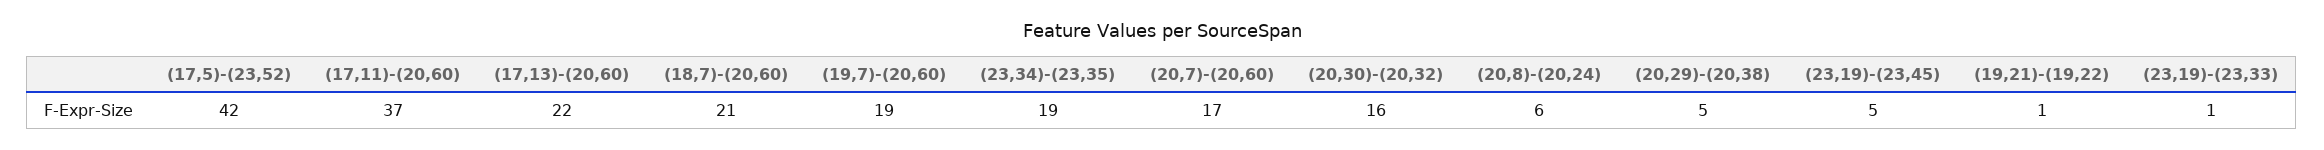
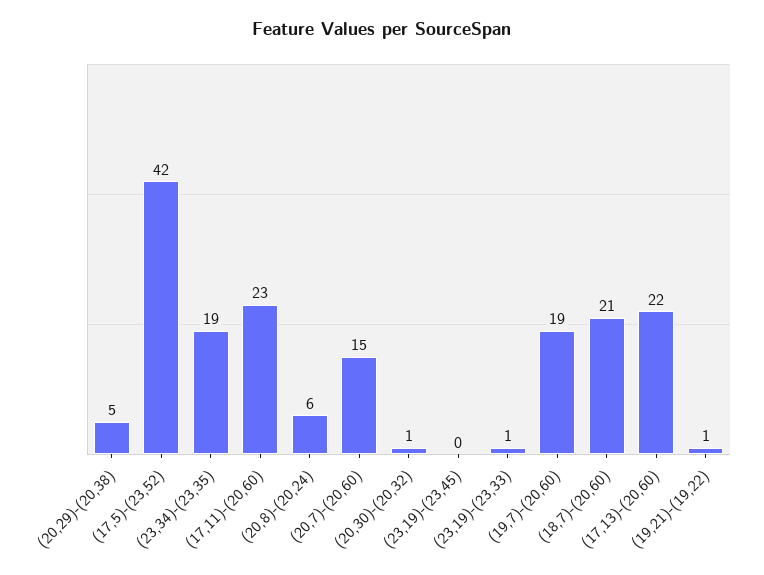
(17,11)-(20,60): 37 -> 23
(20,7)-(20,60): 17 -> 15
(20,30)-(20,32): 16 -> 1
(23,19)-(23,45): 5 -> 0

